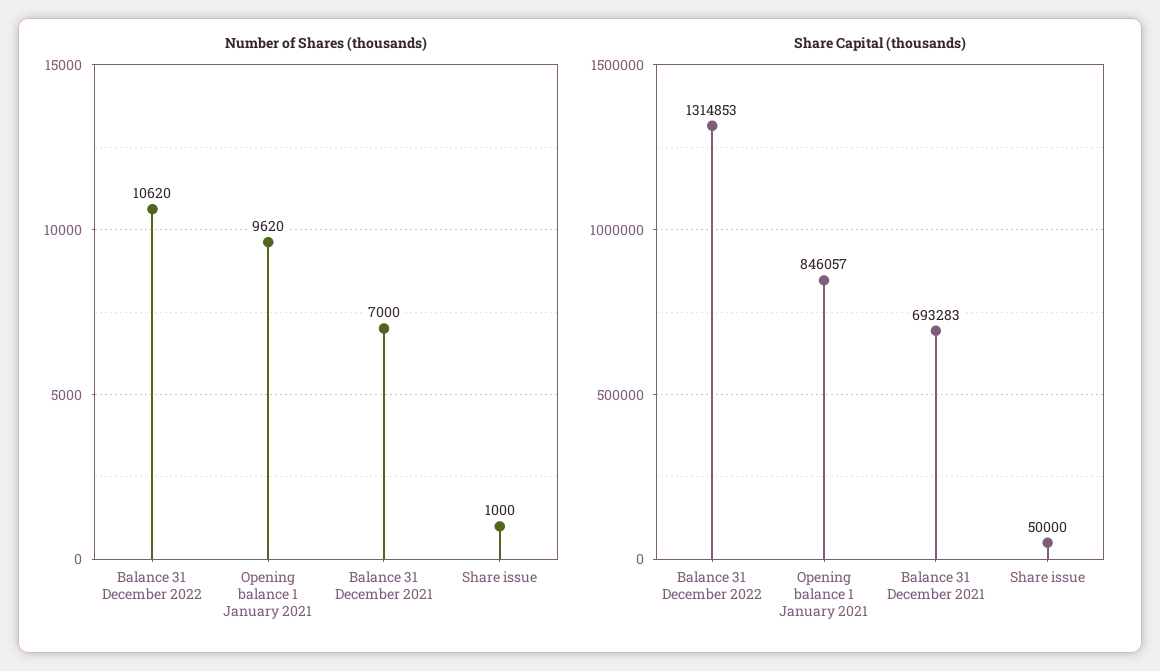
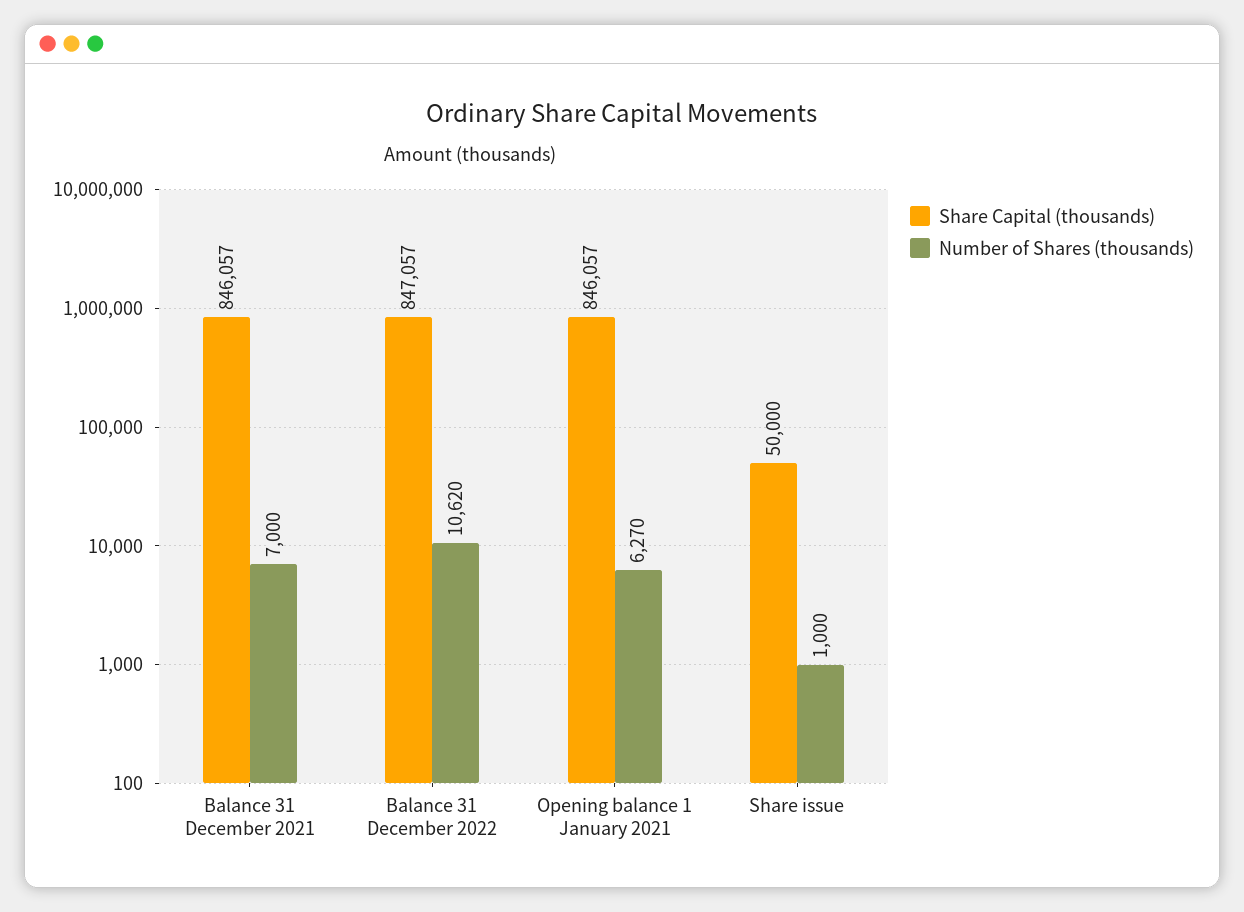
Number of Shares (thousands), Opening balance 1 January 2021: 9620 -> 6270
Share Capital (thousands), Balance 31 December 2022: 1314853 -> 847057
Share Capital (thousands), Balance 31 December 2021: 693283 -> 846057

